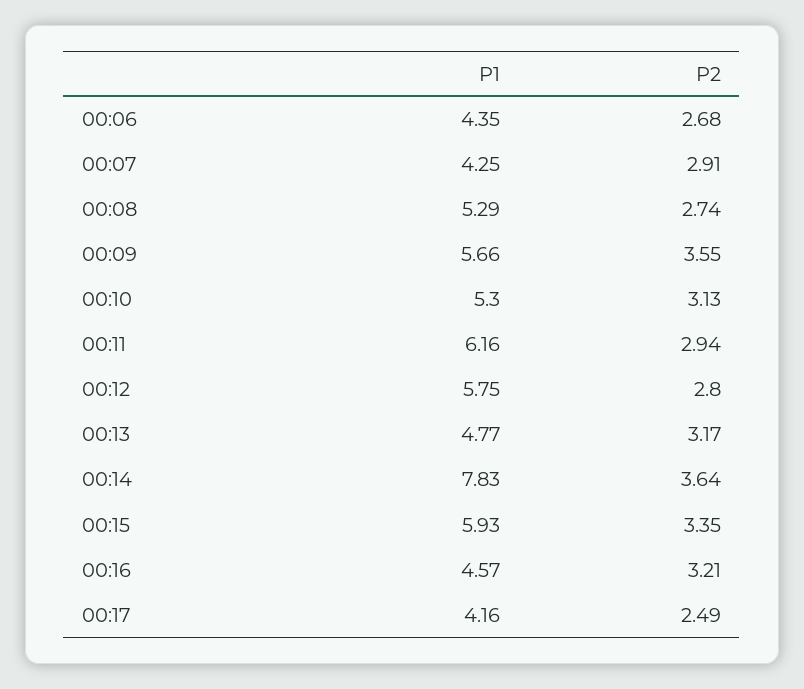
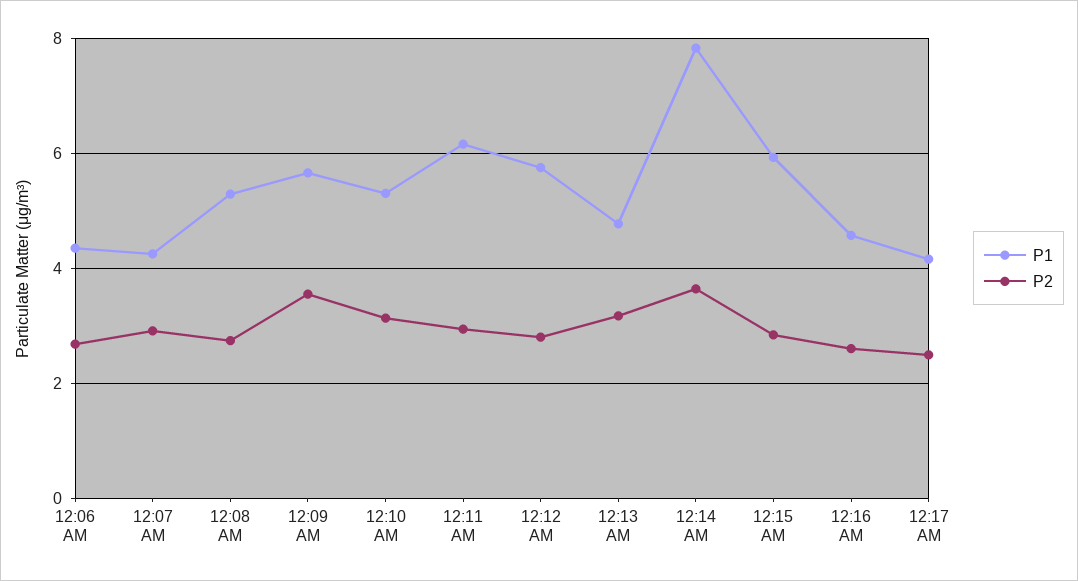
P2, 00:15: 3.35 -> 2.8
P2, 00:16: 3.21 -> 2.6

